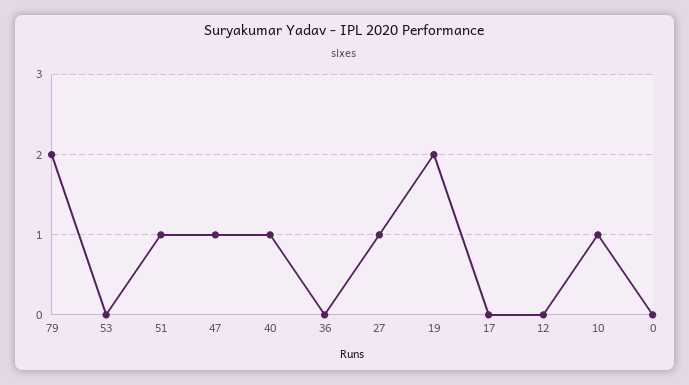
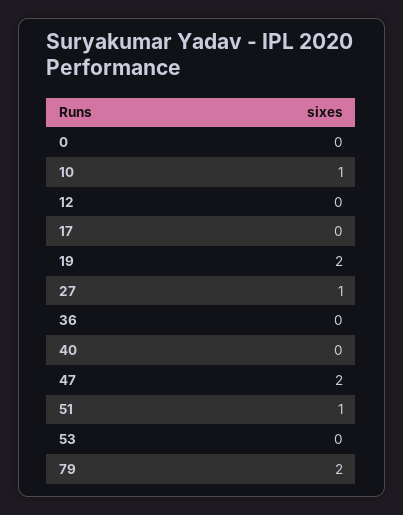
47: 1 -> 2
40: 1 -> 0

